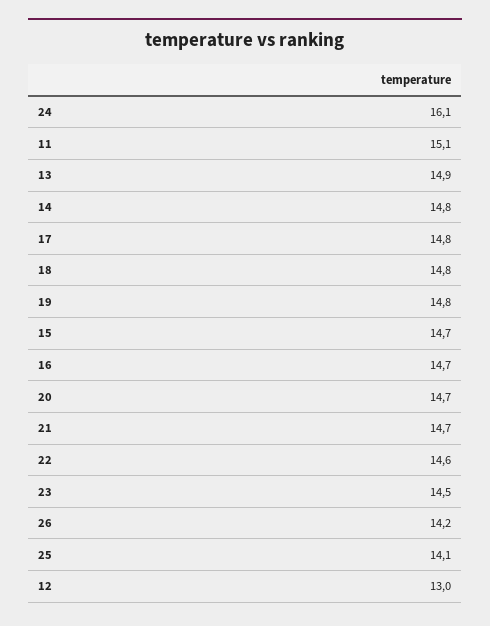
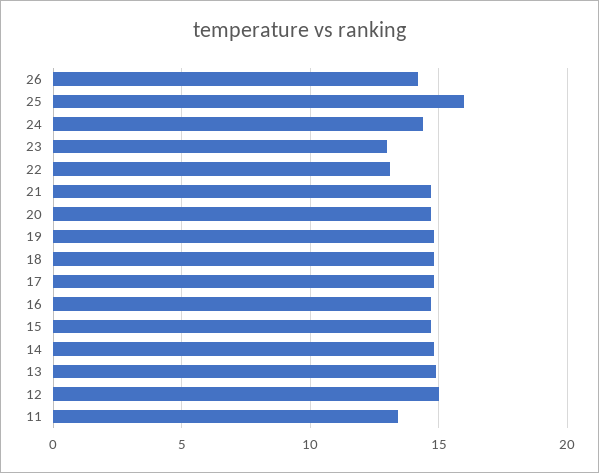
24: 16.1 -> 14.5
11: 15.1 -> 13.5
22: 14.6 -> 13
23: 14.5 -> 13
25: 14.1 -> 16
12: 13 -> 15

